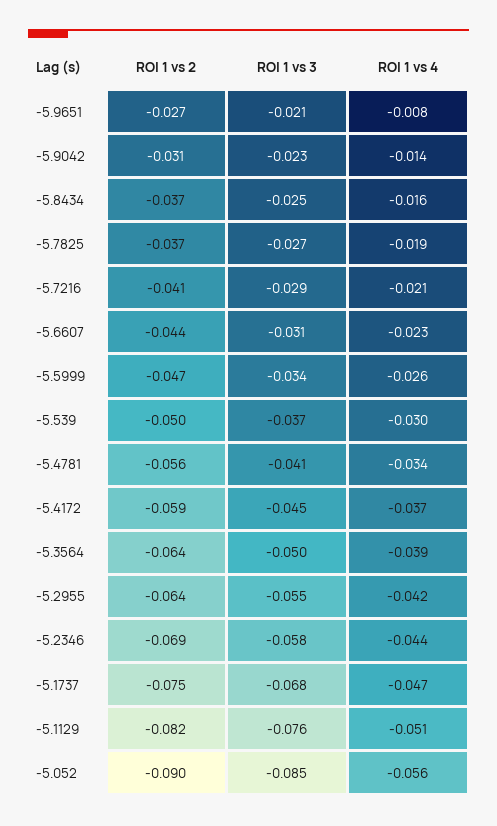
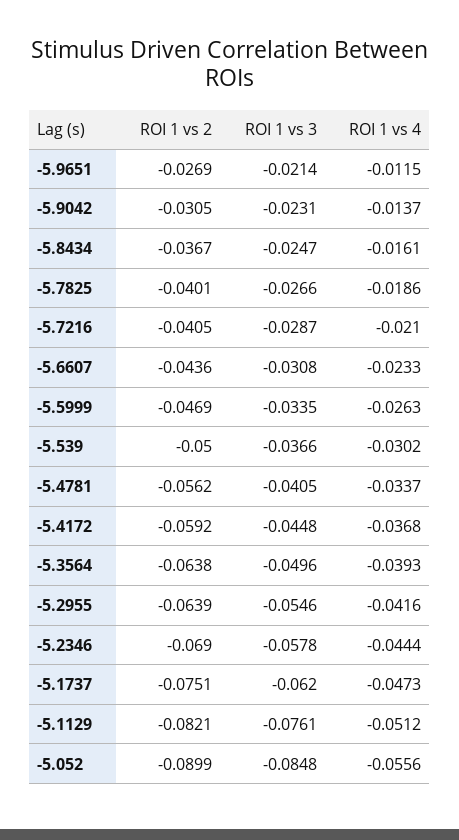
ROI 1 vs 4, -5.9651: -0.008 -> -0.0115
ROI 1 vs 2, -5.7825: -0.037 -> -0.0401
ROI 1 vs 3, -5.1737: -0.068 -> -0.062

